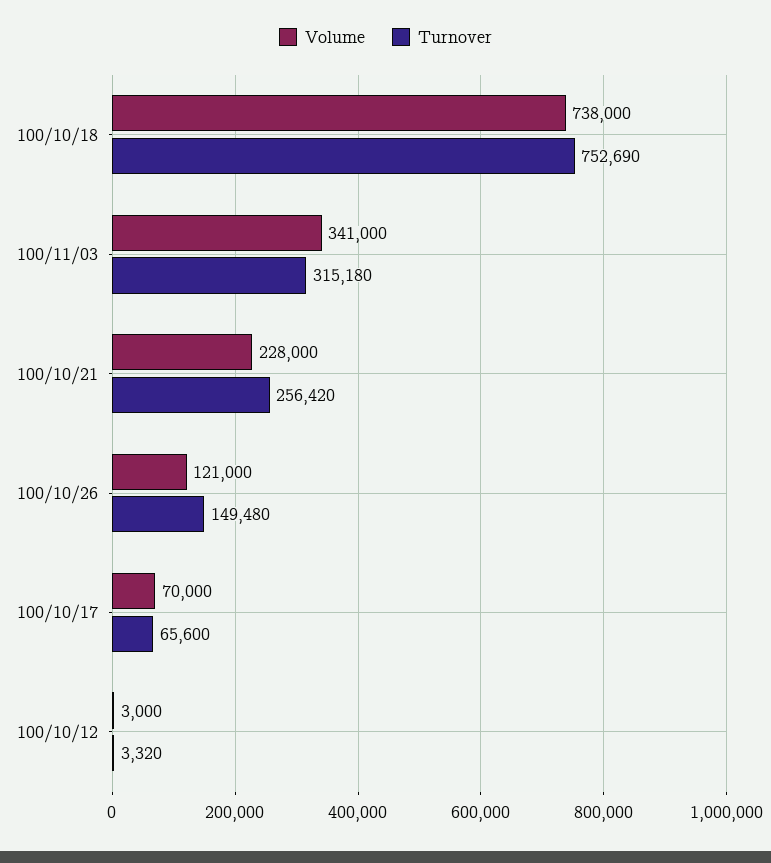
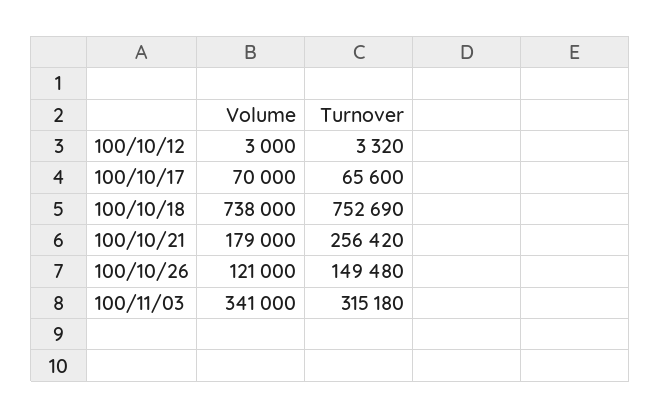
Volume, 100/10/21: 228000 -> 179000

